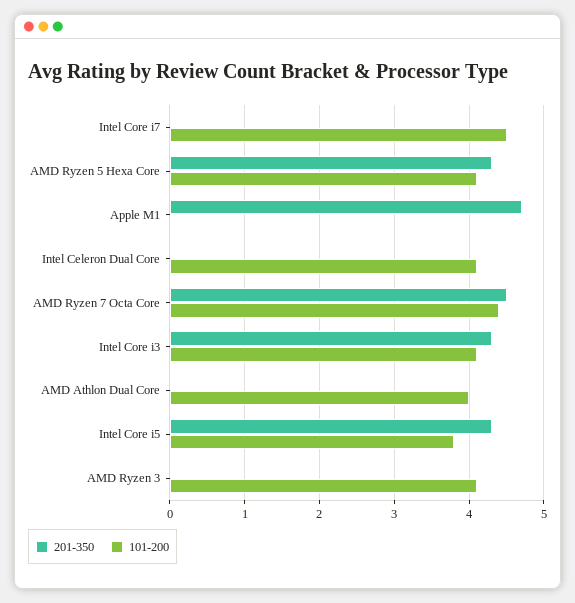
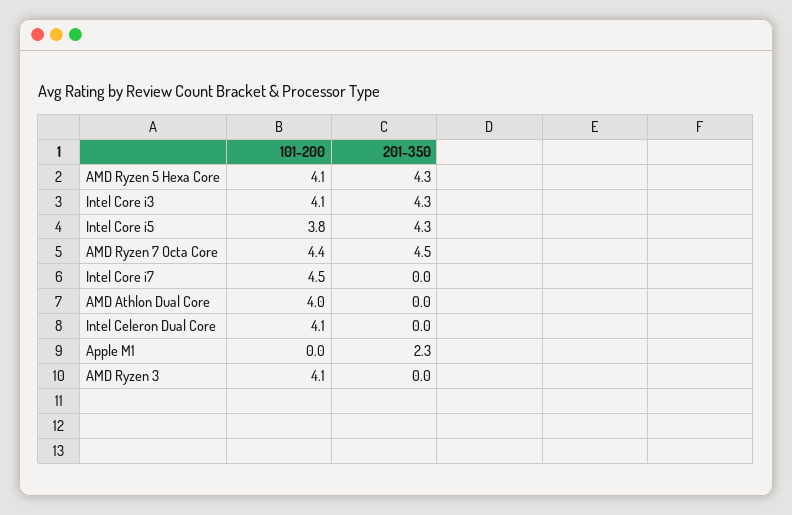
201-350, Apple M1: 4.7 -> 2.3

